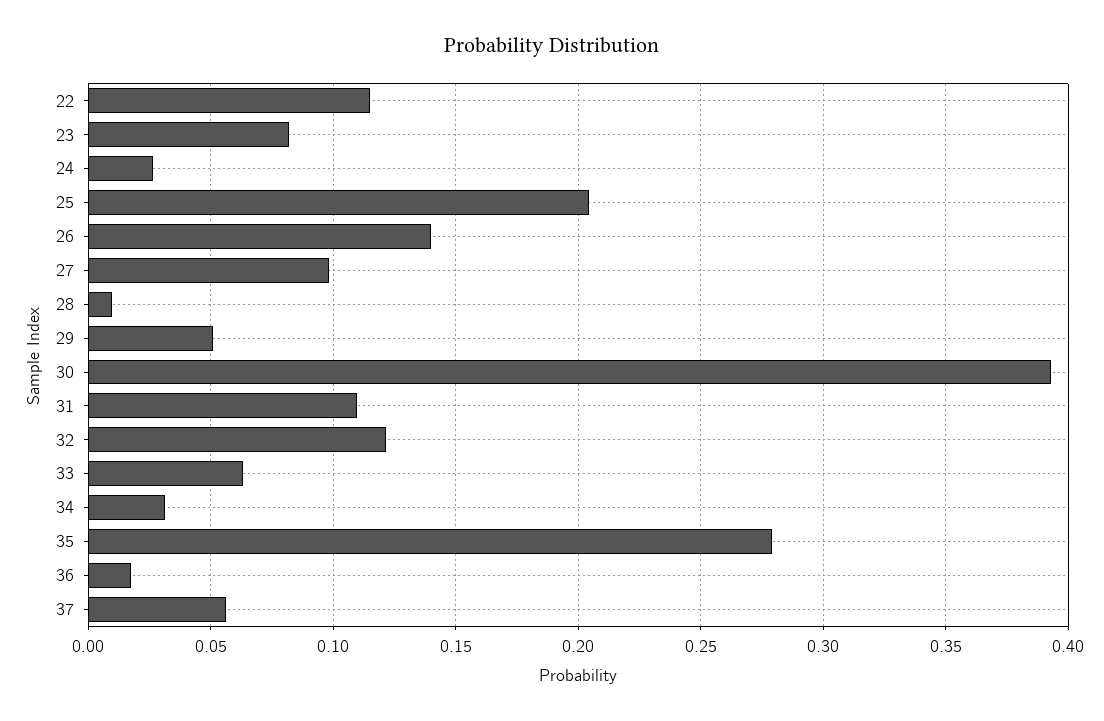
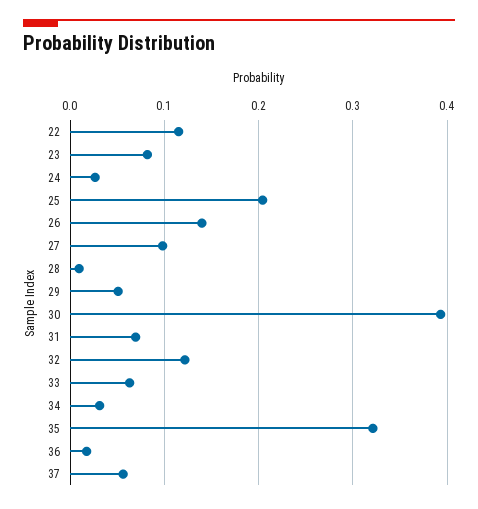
31: 0.11 -> 0.07
35: 0.28 -> 0.32

